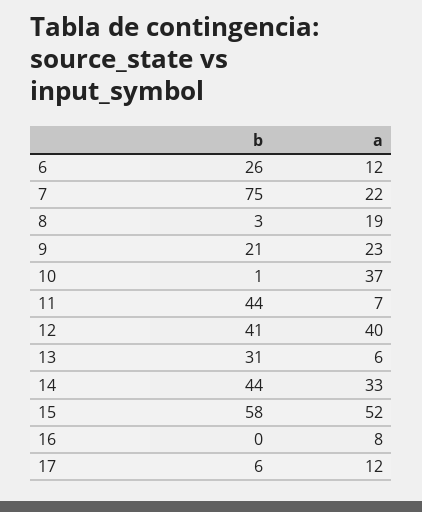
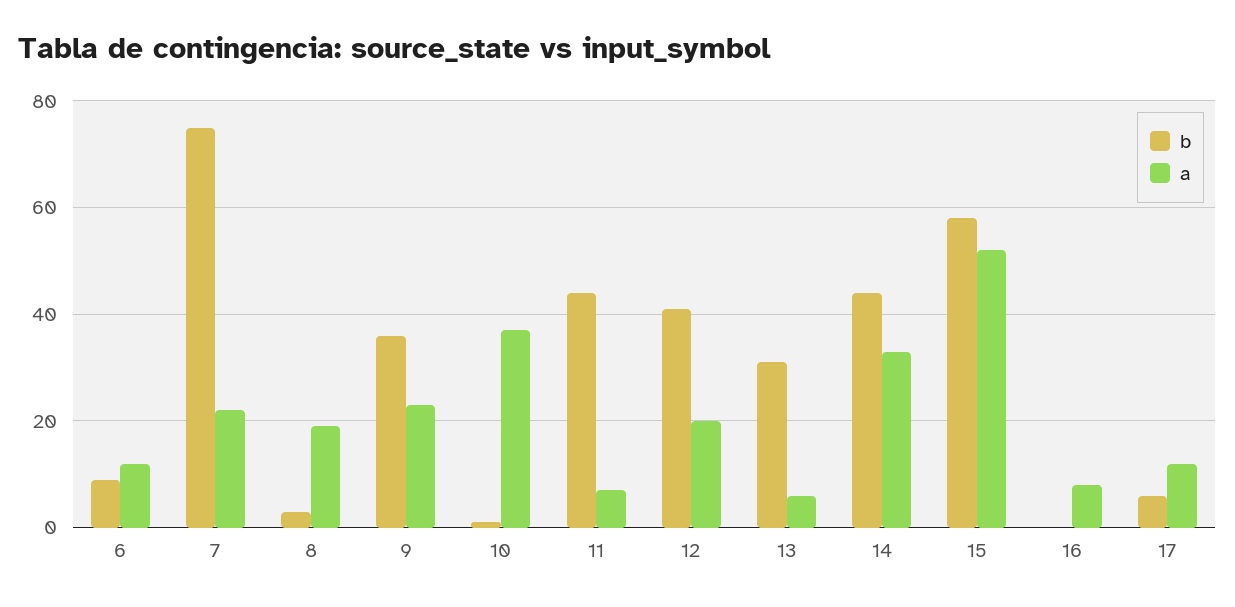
b, 6: 26 -> 10
b, 9: 21 -> 35
a, 12: 40 -> 20

